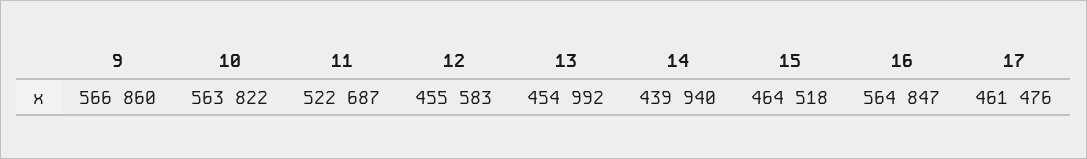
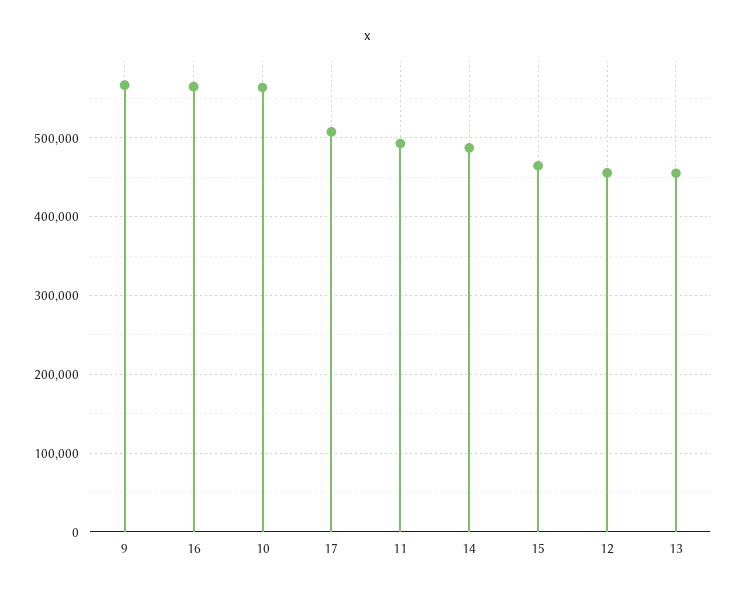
11: 522687 -> 490000
14: 439940 -> 490000
17: 461476 -> 510000

